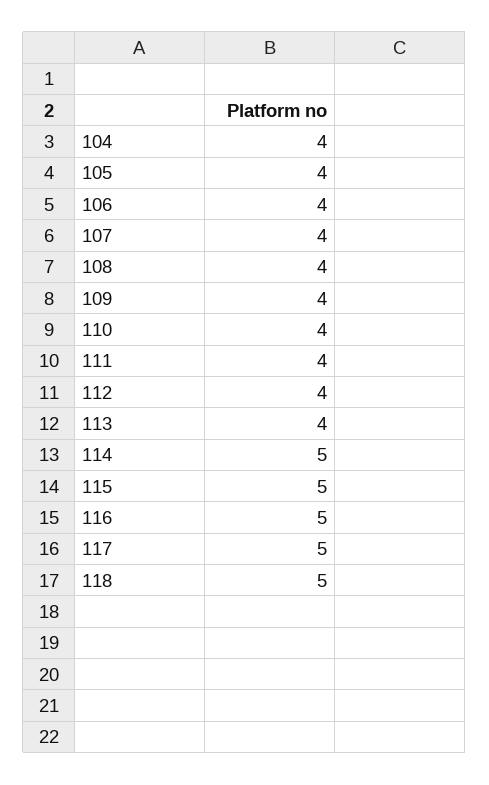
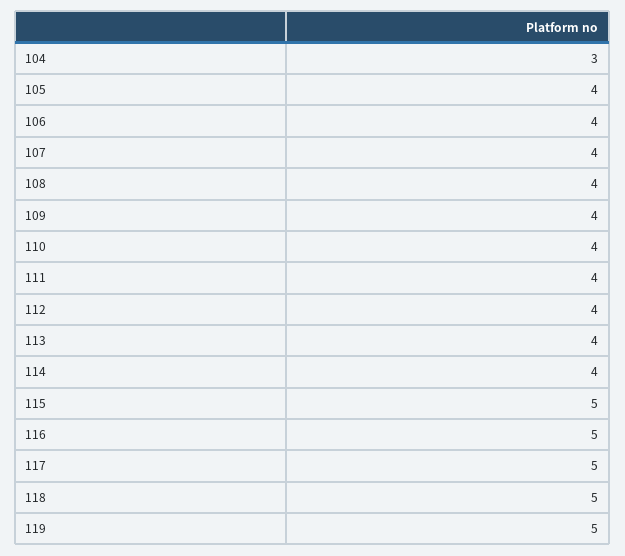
104: 4 -> 3
114: 5 -> 4
119: none -> 5

